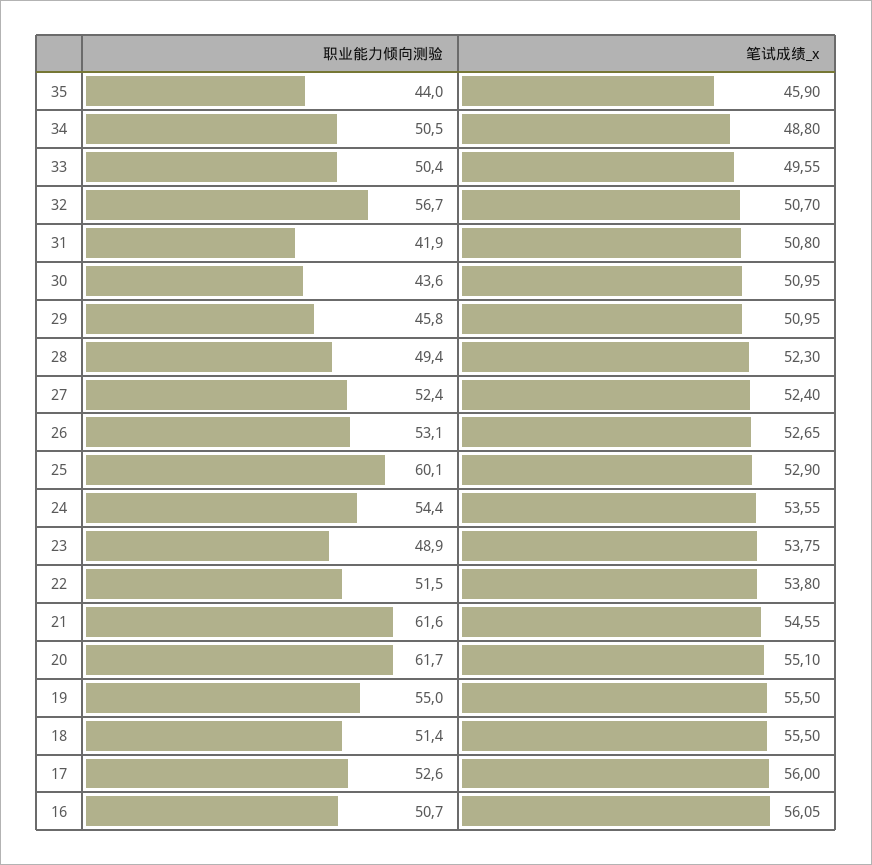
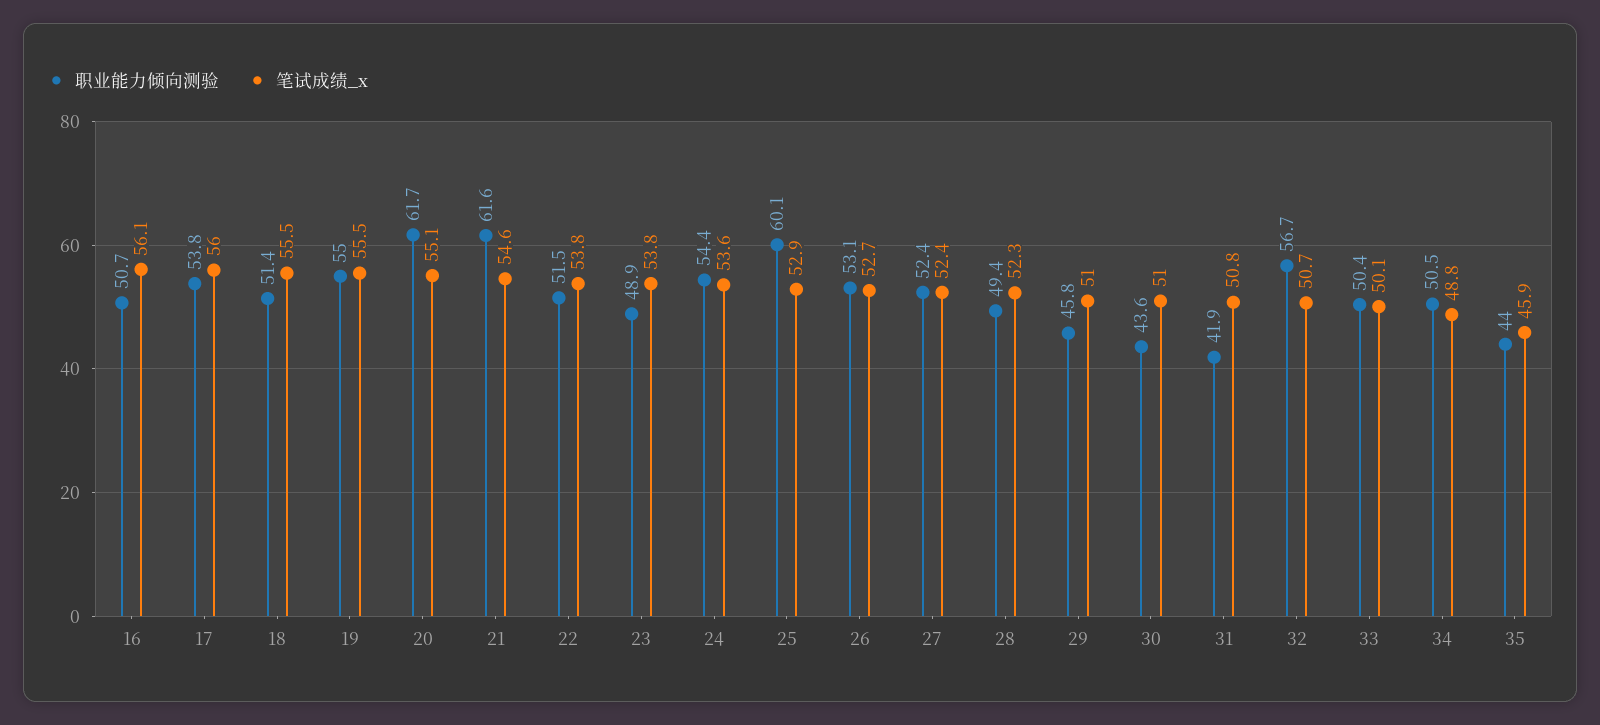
笔试成绩_x, 33: 49.55 -> 50.1
职业能力倾向测验, 17: 52.6 -> 53.8

